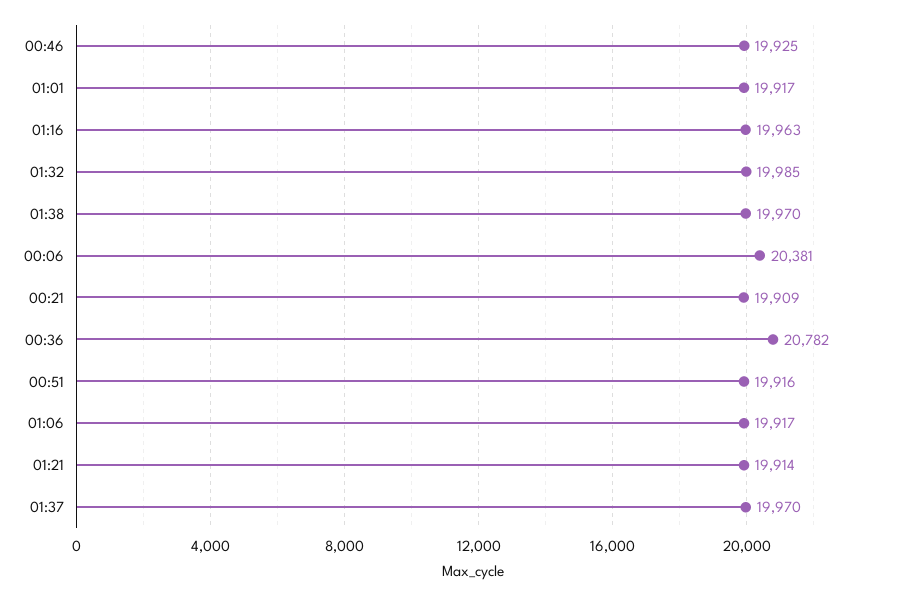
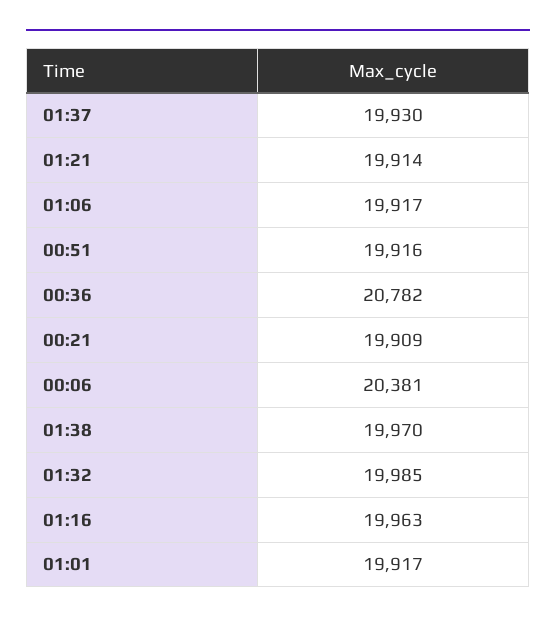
00:46: 19925 -> none
01:37: 19970 -> 19930

